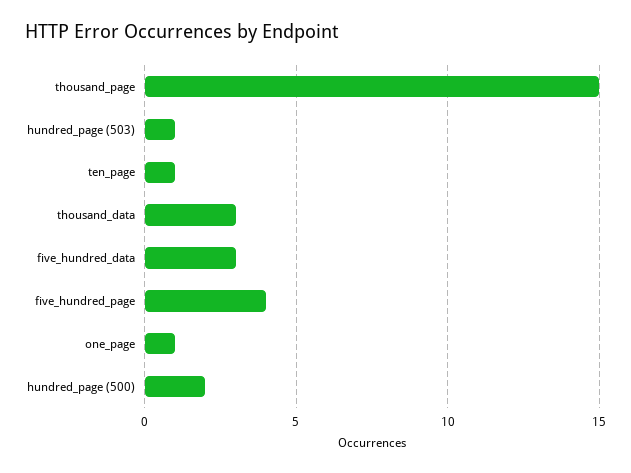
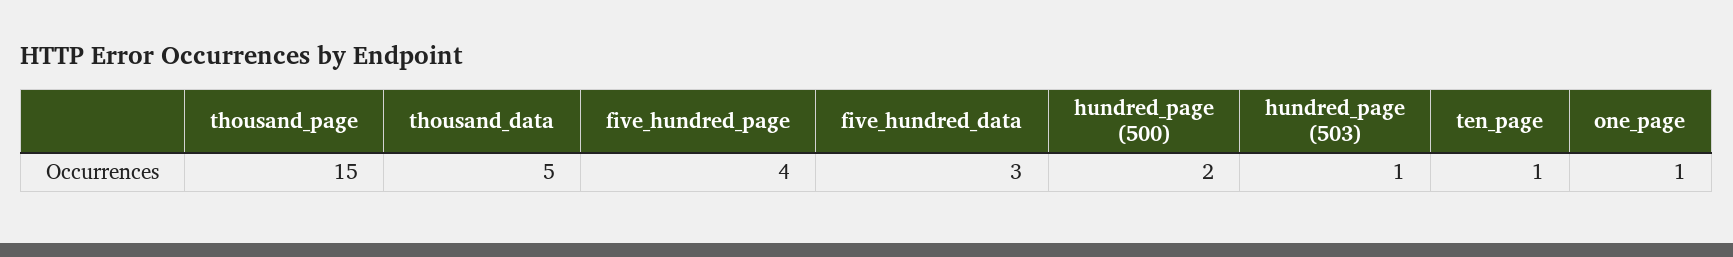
thousand_data: 3 -> 5

